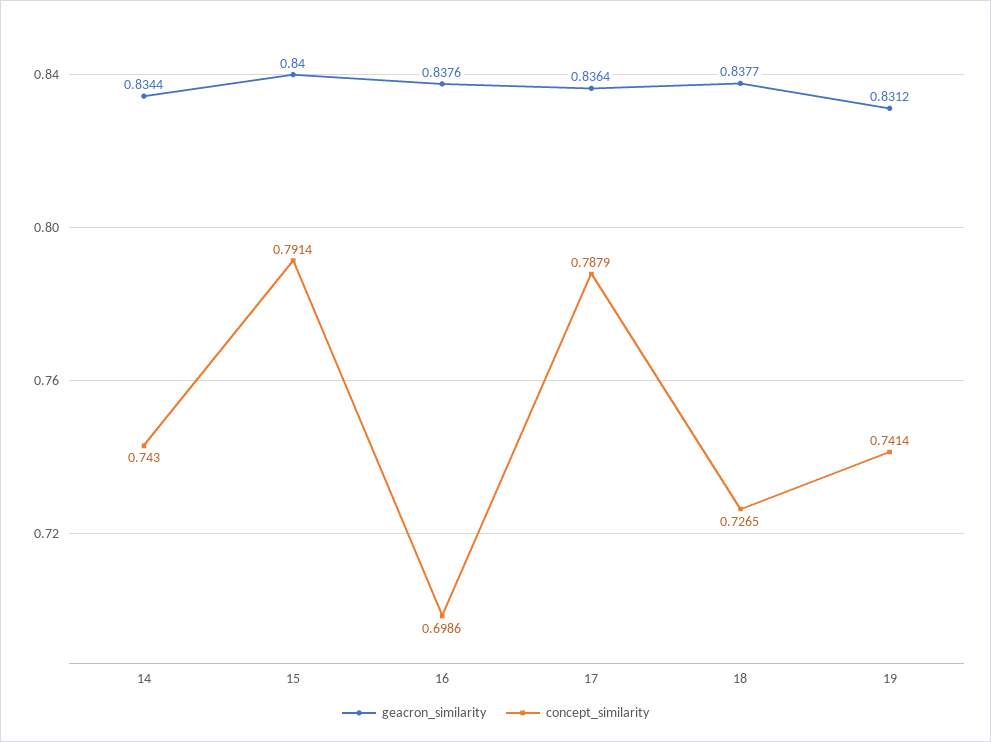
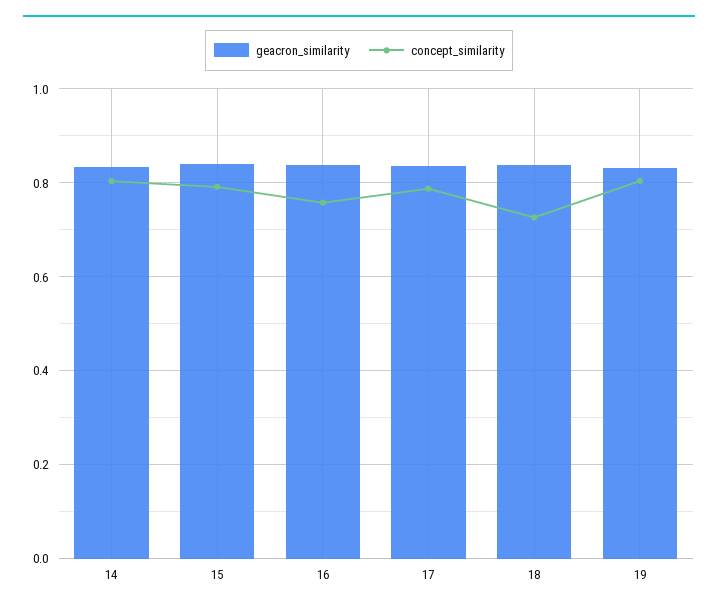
concept_similarity, 14: 0.743 -> 0.8
concept_similarity, 16: 0.6986 -> 0.76
concept_similarity, 19: 0.7414 -> 0.8

